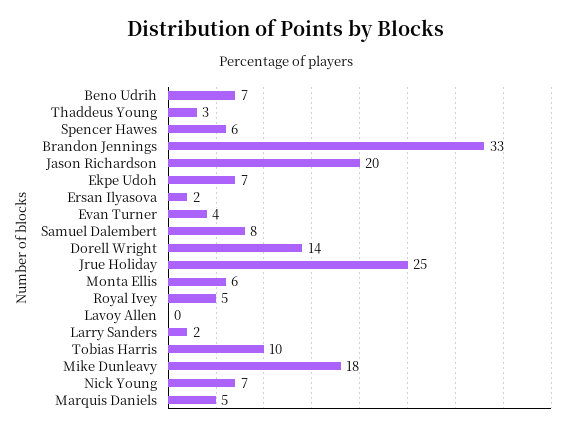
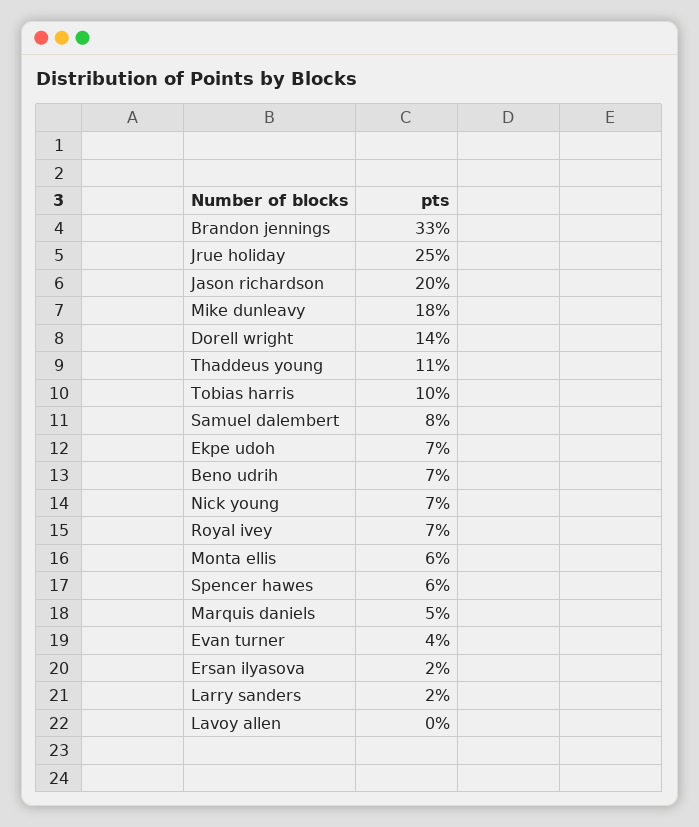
Thaddeus Young: 3 -> 11
Royal Ivey: 5 -> 7

